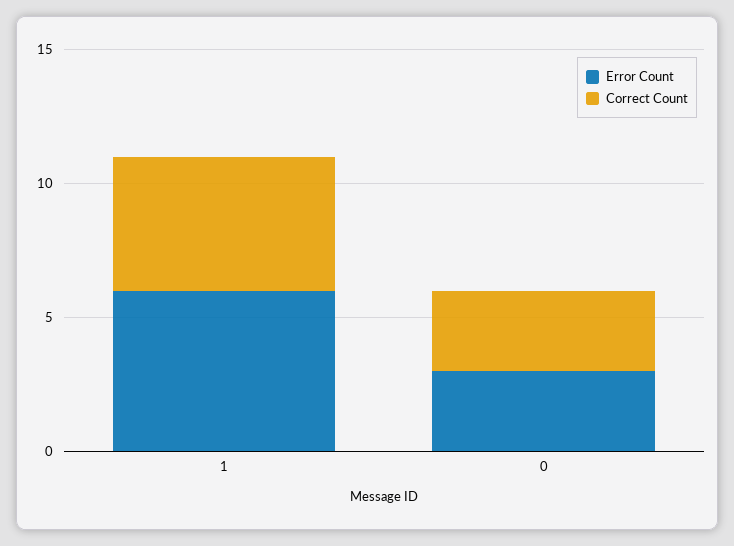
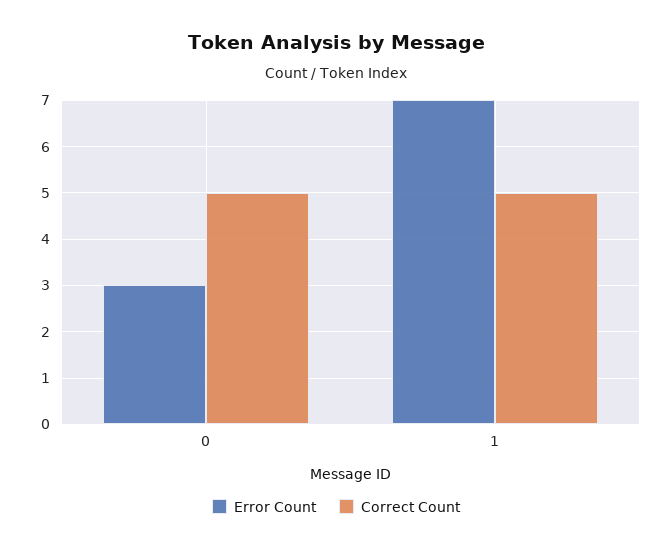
Error Count, 1: 6 -> 7
Correct Count, 0: 3 -> 5

